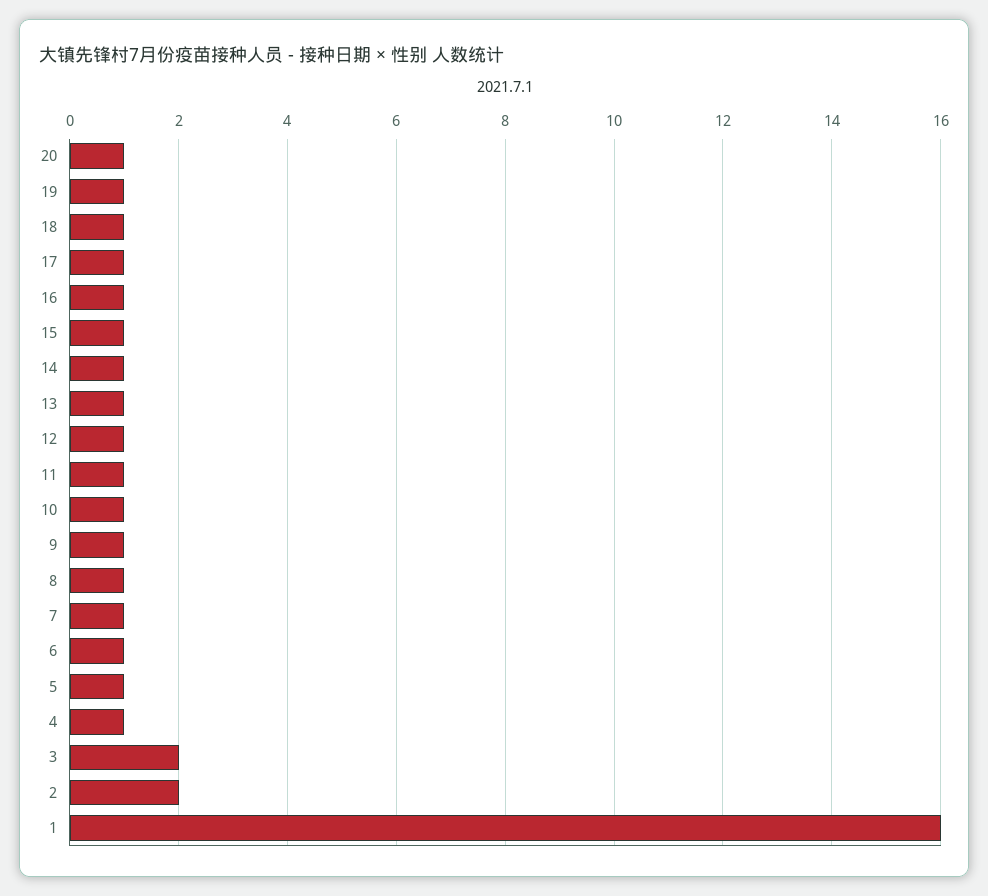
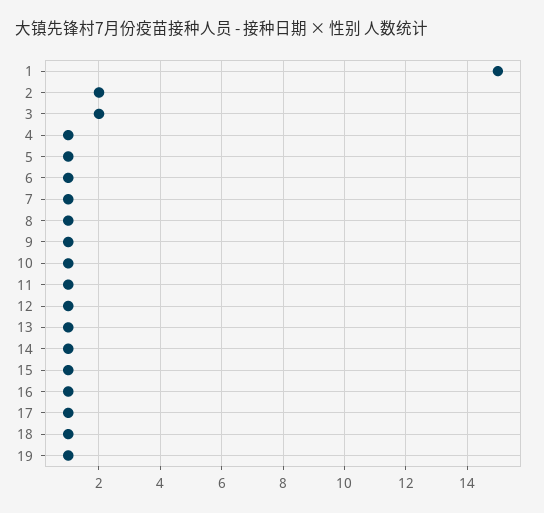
20: 1 -> none
1: 16 -> 15

